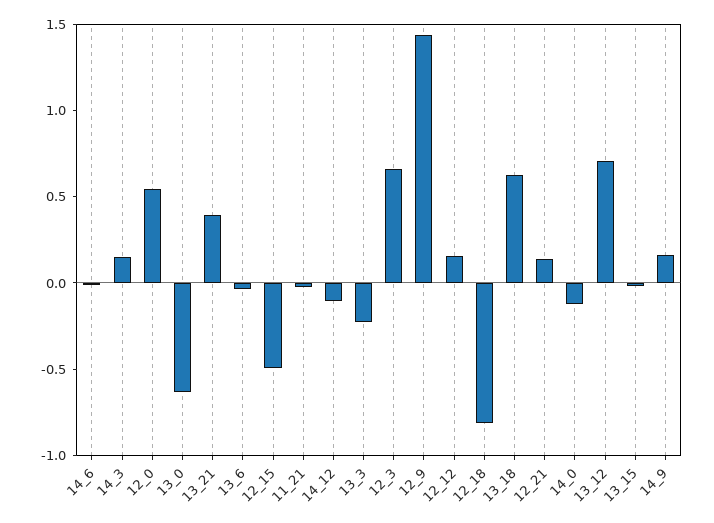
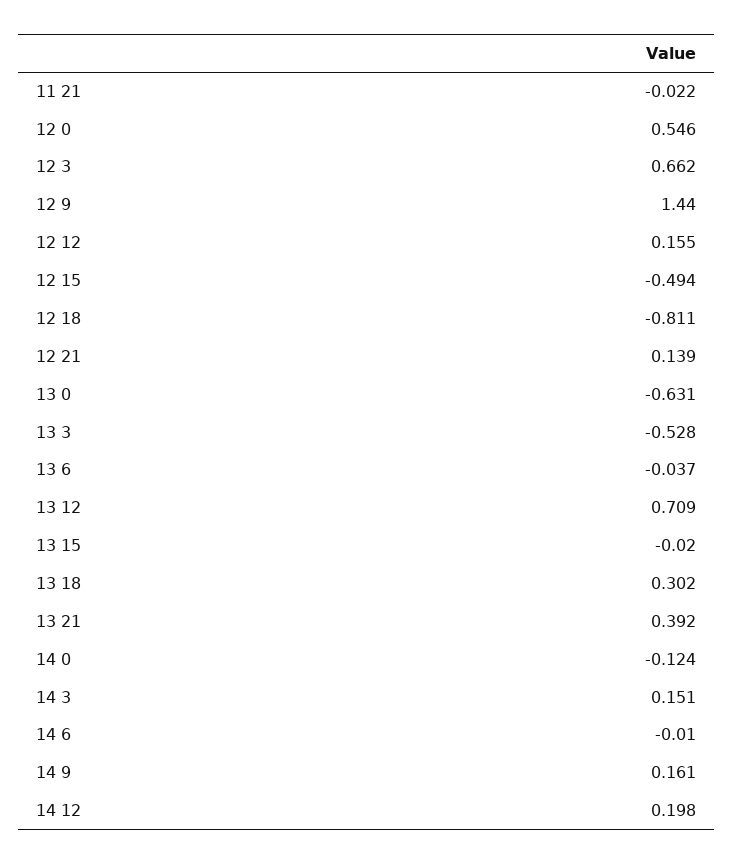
14_12: -0.1 -> 0.198
13_3: -0.2 -> -0.528
13_18: 0.6 -> 0.302

